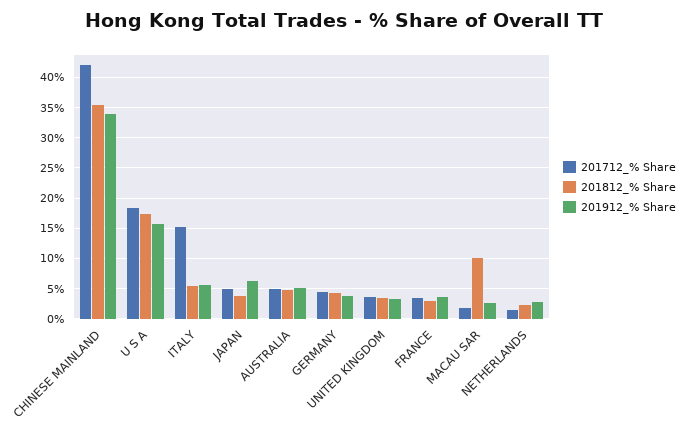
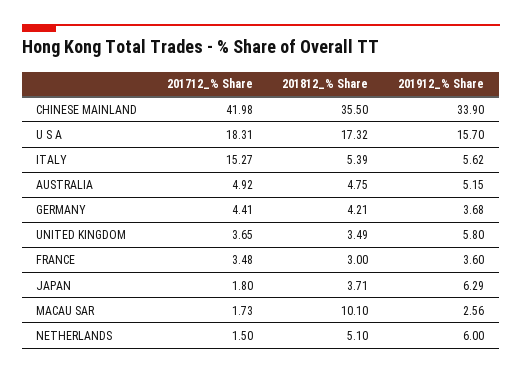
201712_% Share, JAPAN: 5 -> 1.8
201912_% Share, UNITED KINGDOM: 3 -> 5.8
201812_% Share, NETHERLANDS: 2 -> 5.1
201912_% Share, NETHERLANDS: 3 -> 6

